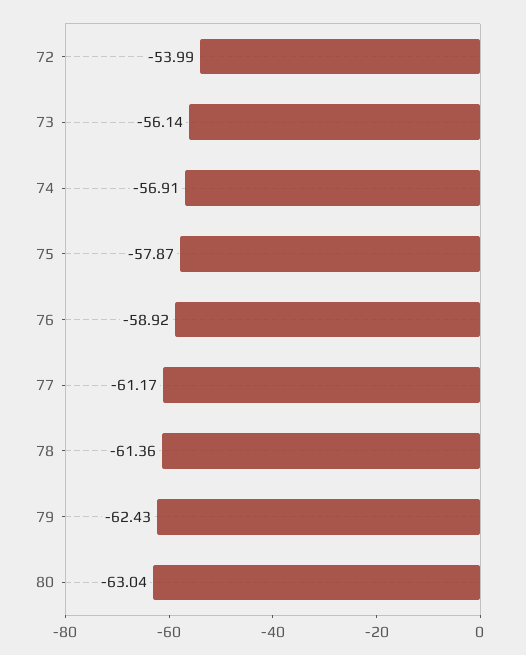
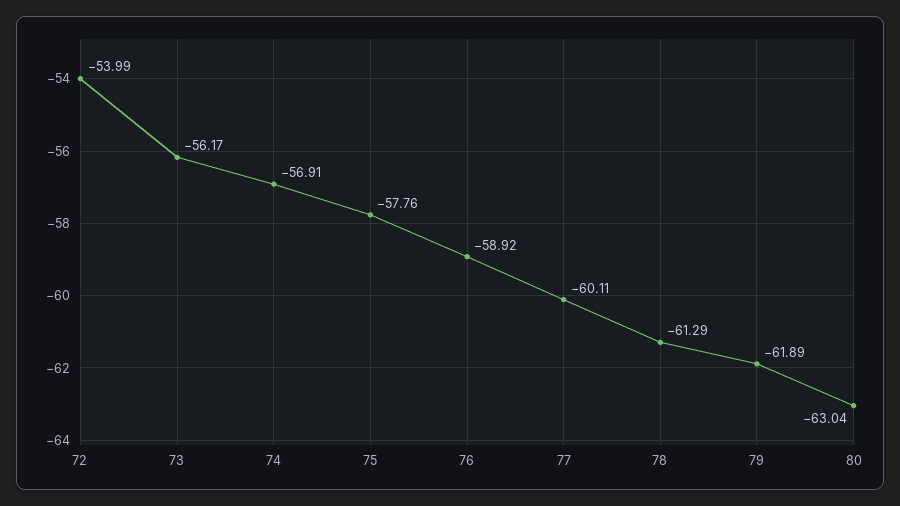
73: -56.14 -> -56.17
75: -57.87 -> -57.76
77: -61.17 -> -60.11
78: -61.36 -> -61.29
79: -62.43 -> -61.89

